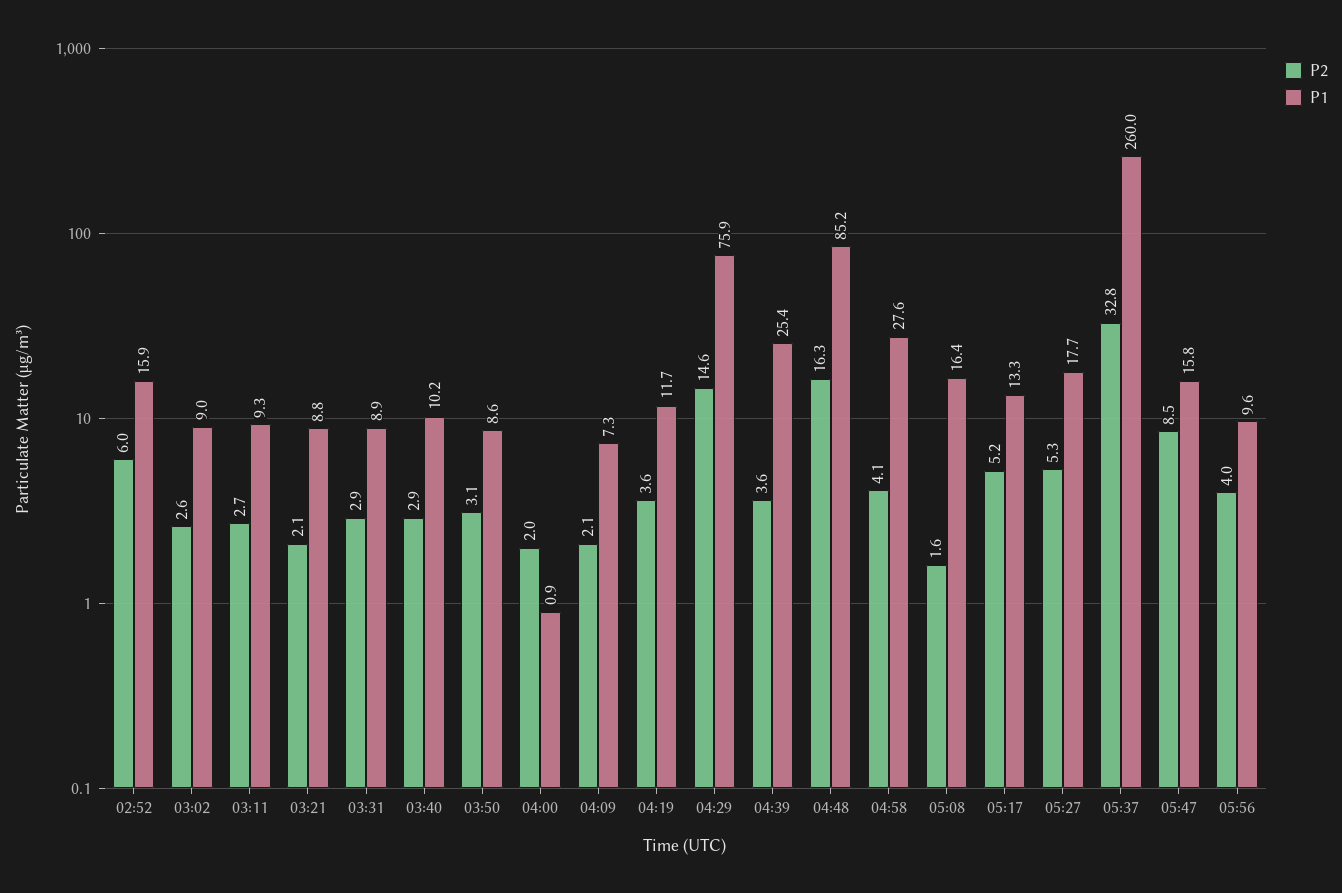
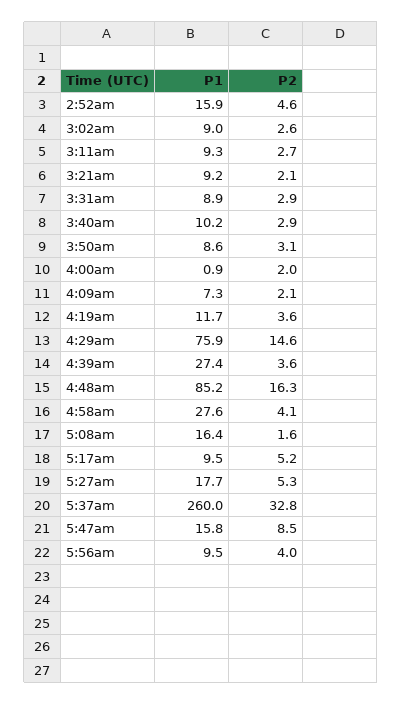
P2, 02:52: 6 -> 4.6
P1, 03:21: 8.8 -> 9.2
P1, 04:39: 25.4 -> 27.4
P1, 05:17: 13.3 -> 9.5
P1, 05:56: 9.6 -> 9.5

